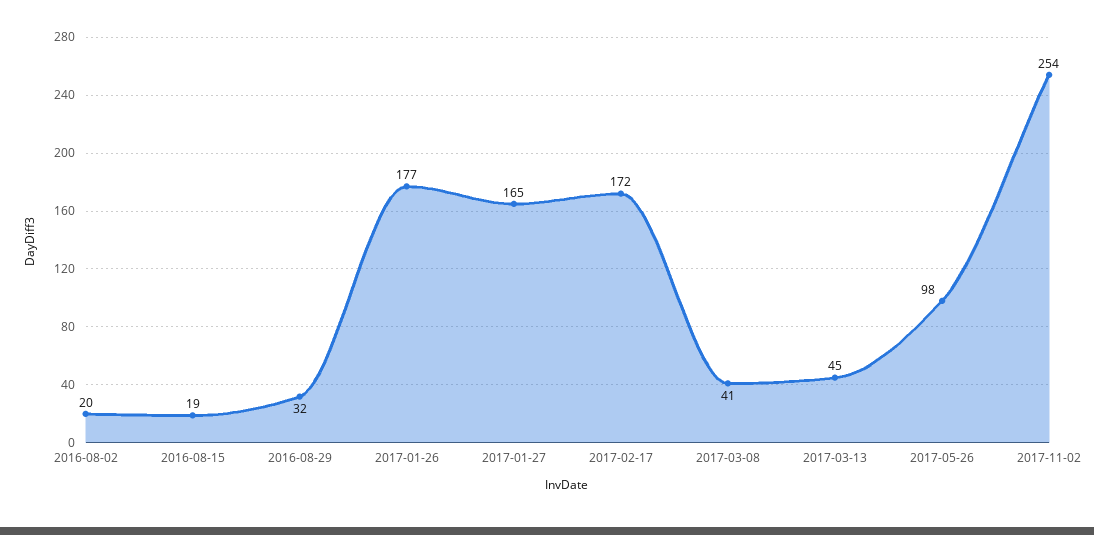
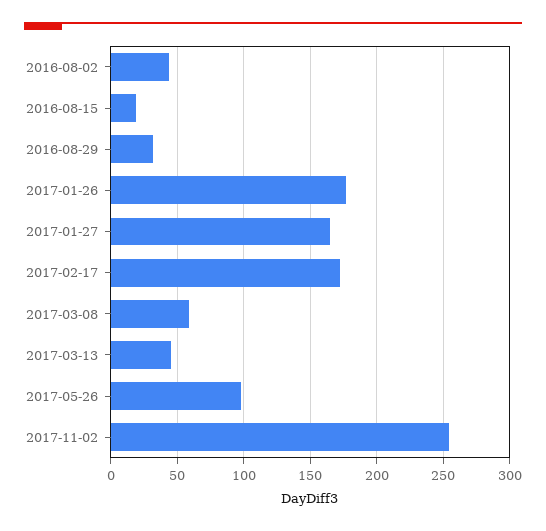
2016-08-02: 20 -> 45
2017-03-08: 41 -> 60

